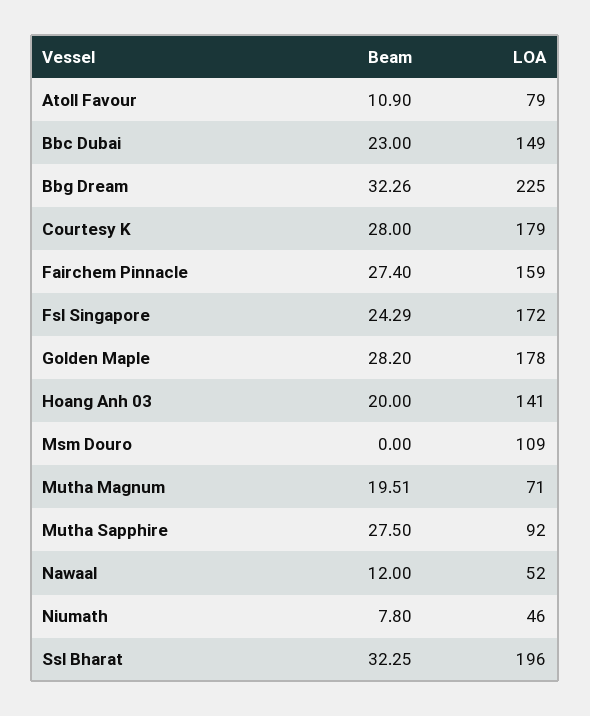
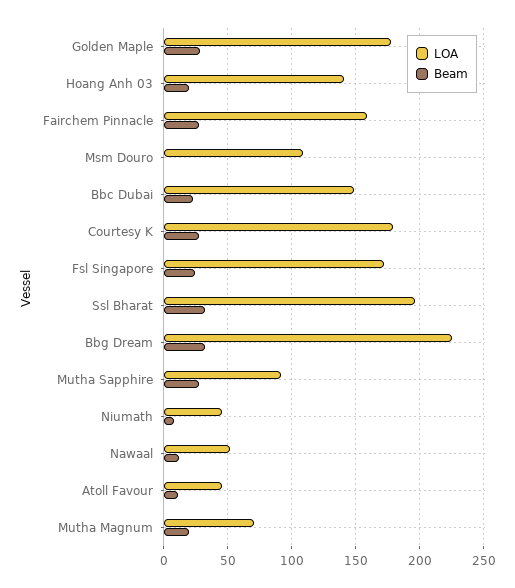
LOA, Atoll Favour: 79 -> 45

